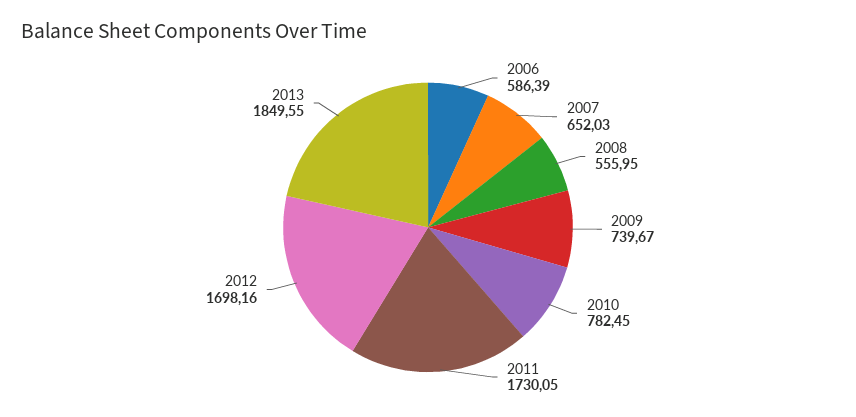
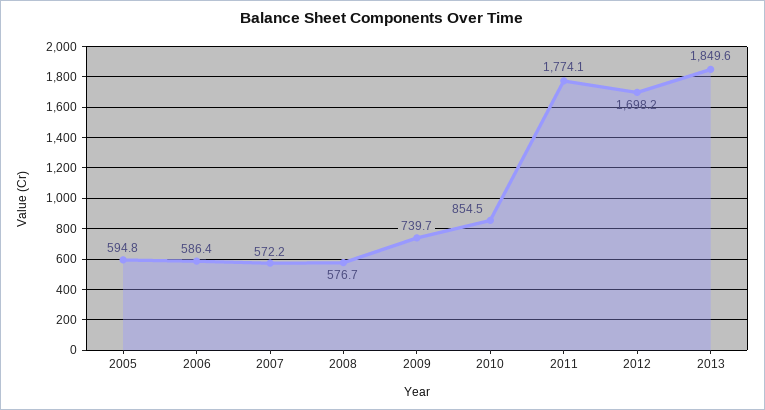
2007: 652.03 -> 572.2
2008: 555.95 -> 576.7
2010: 782.45 -> 854.5
2011: 1730.05 -> 1774.1
2005: none -> 594.8

